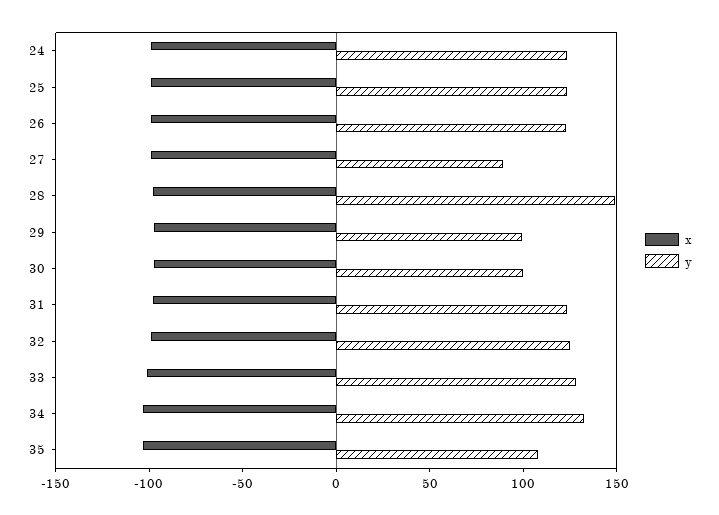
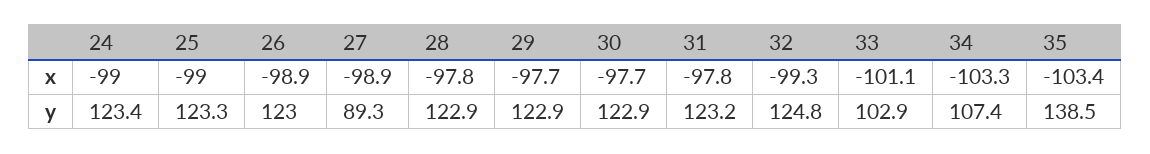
y, 28: 150 -> 122.9
y, 29: 100 -> 122.9
y, 30: 100 -> 122.9
y, 33: 130 -> 102.9
y, 34: 130 -> 107.4
y, 35: 110 -> 138.5

